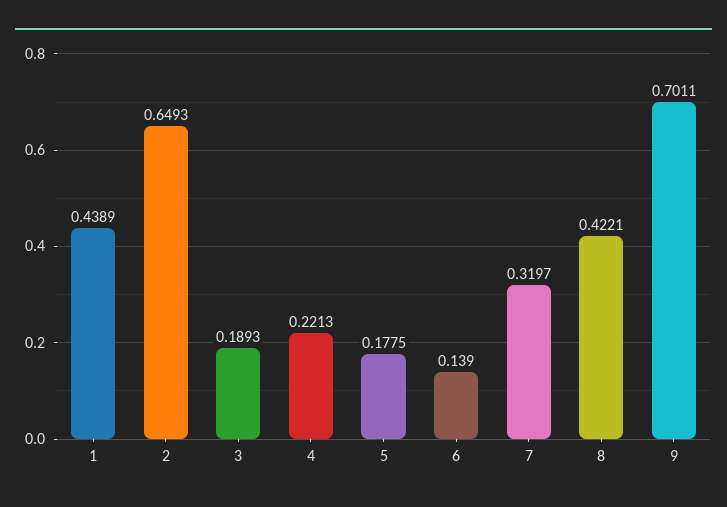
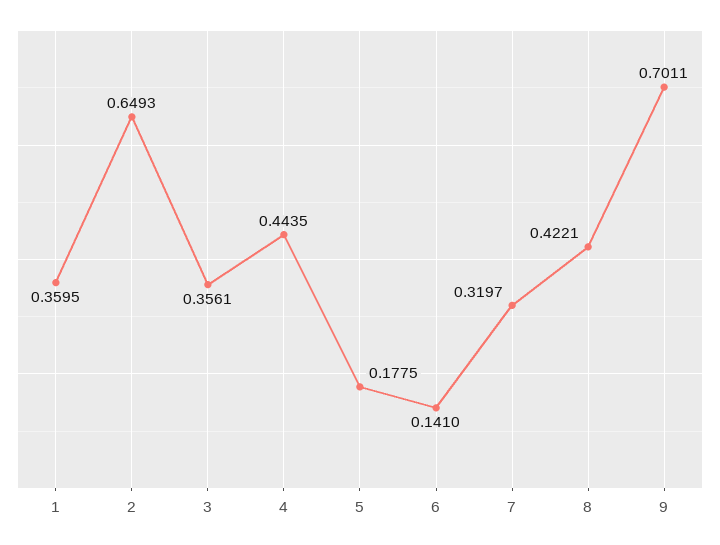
1: 0.4389 -> 0.3595
3: 0.1893 -> 0.3561
4: 0.2213 -> 0.4435
6: 0.139 -> 0.141

